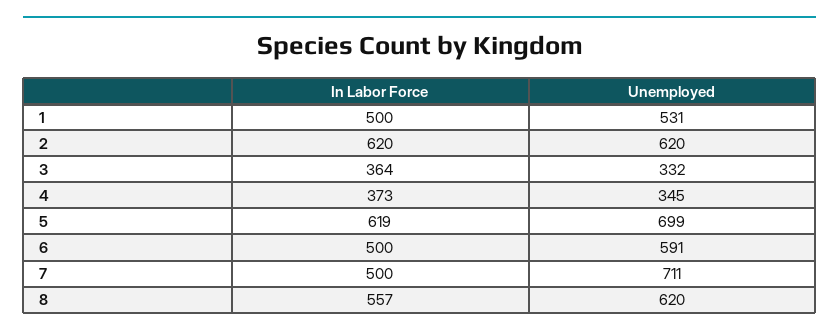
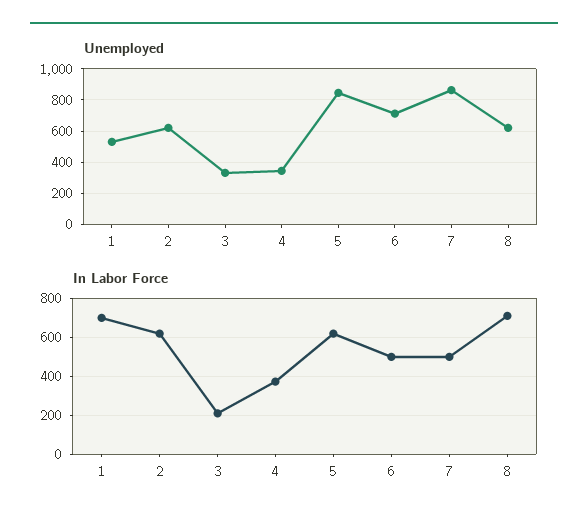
In Labor Force, 1: 500 -> 700
In Labor Force, 3: 364 -> 200
Unemployed, 5: 699 -> 850
Unemployed, 6: 591 -> 700
Unemployed, 7: 711 -> 850
In Labor Force, 8: 557 -> 700

